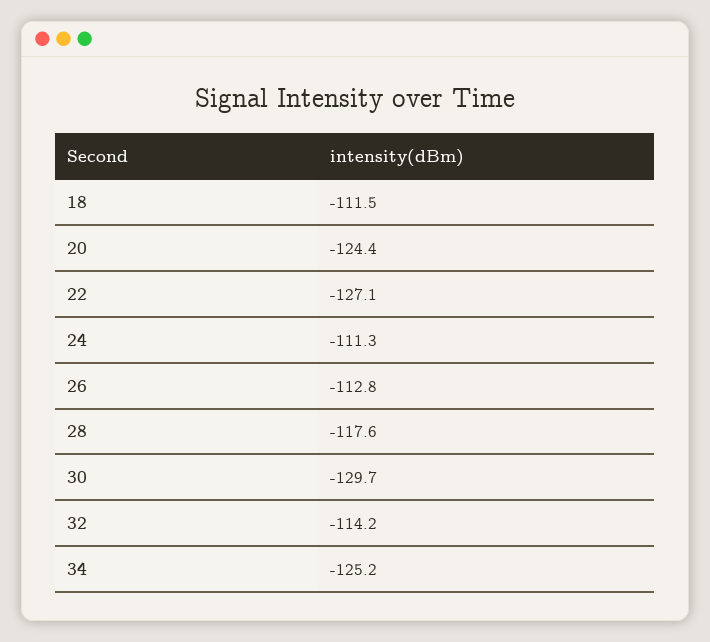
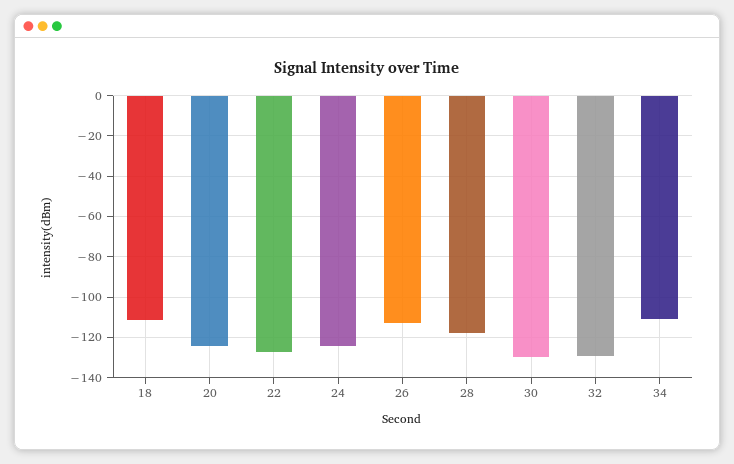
24: -111.3 -> -125
32: -114.2 -> -130
34: -125.2 -> -110

